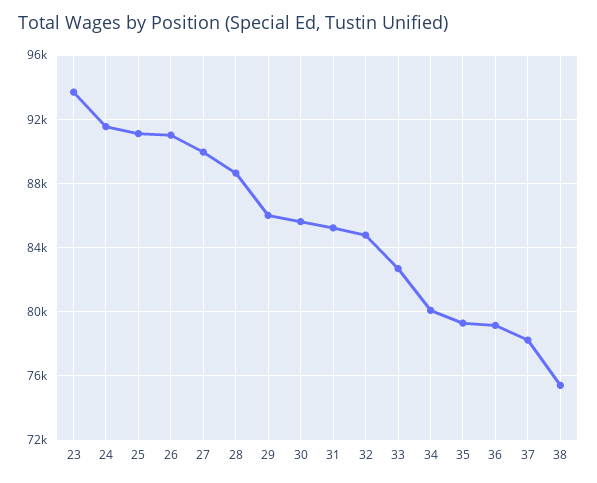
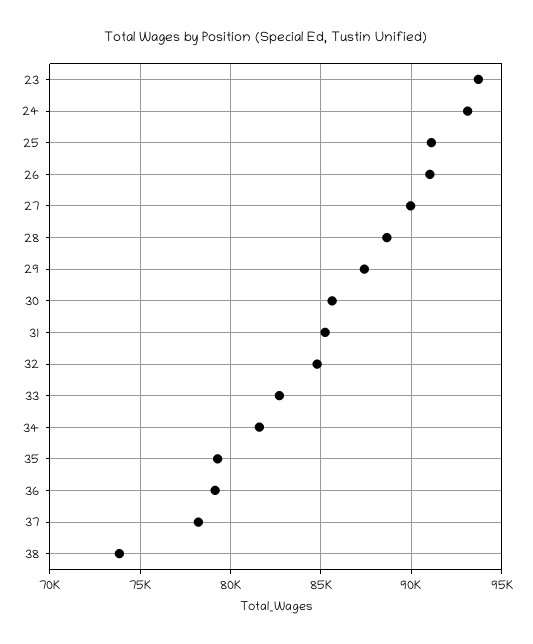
24: 91500 -> 93000
29: 86000 -> 87500
34: 80000 -> 81500
38: 75500 -> 74000

